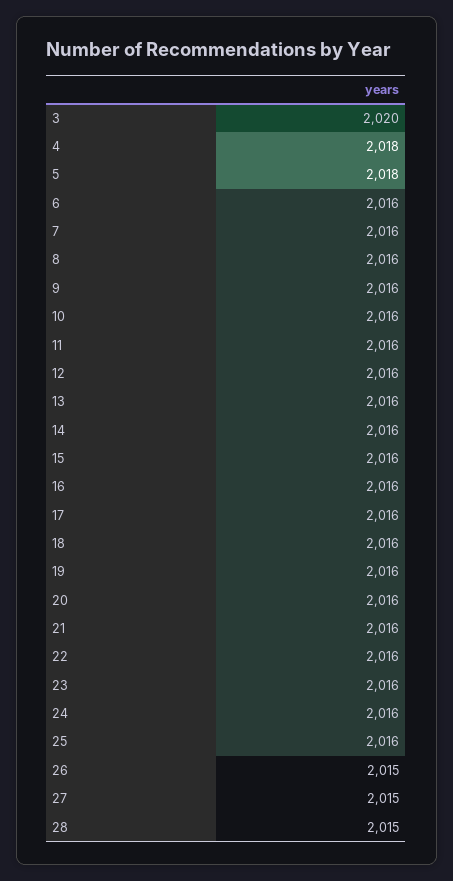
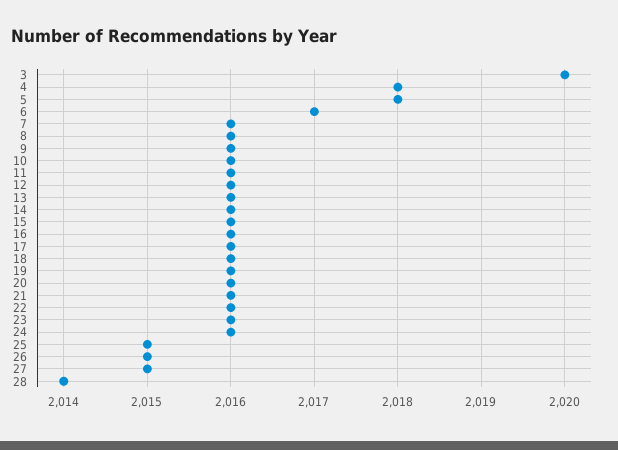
6: 2016 -> 2017
25: 2016 -> 2015
28: 2015 -> 2014

